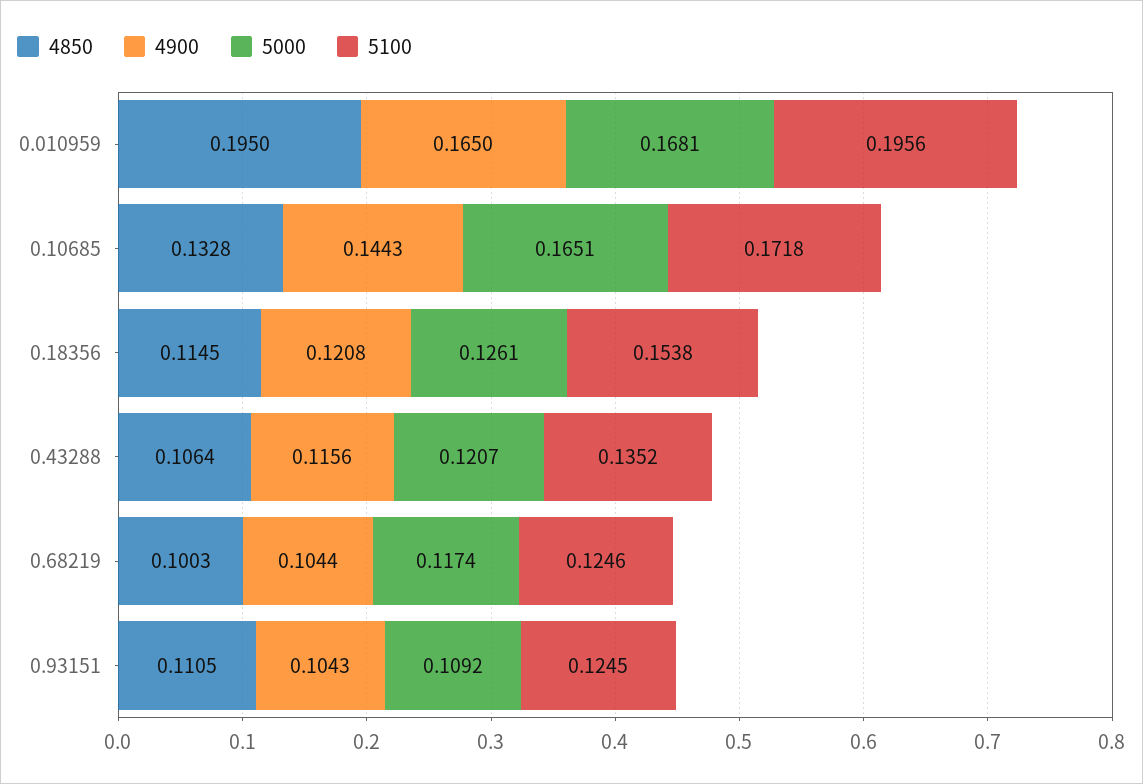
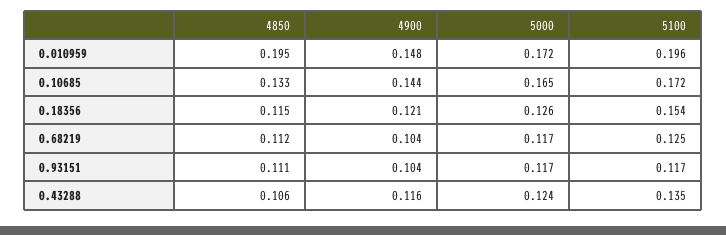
4900, 0.010959: 0.165 -> 0.148
5000, 0.010959: 0.1681 -> 0.172
5000, 0.43288: 0.1207 -> 0.124
4850, 0.68219: 0.1003 -> 0.112
5000, 0.93151: 0.1092 -> 0.117
5100, 0.93151: 0.1245 -> 0.117

